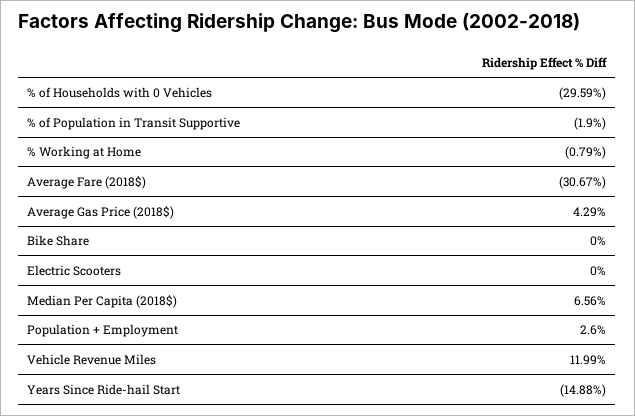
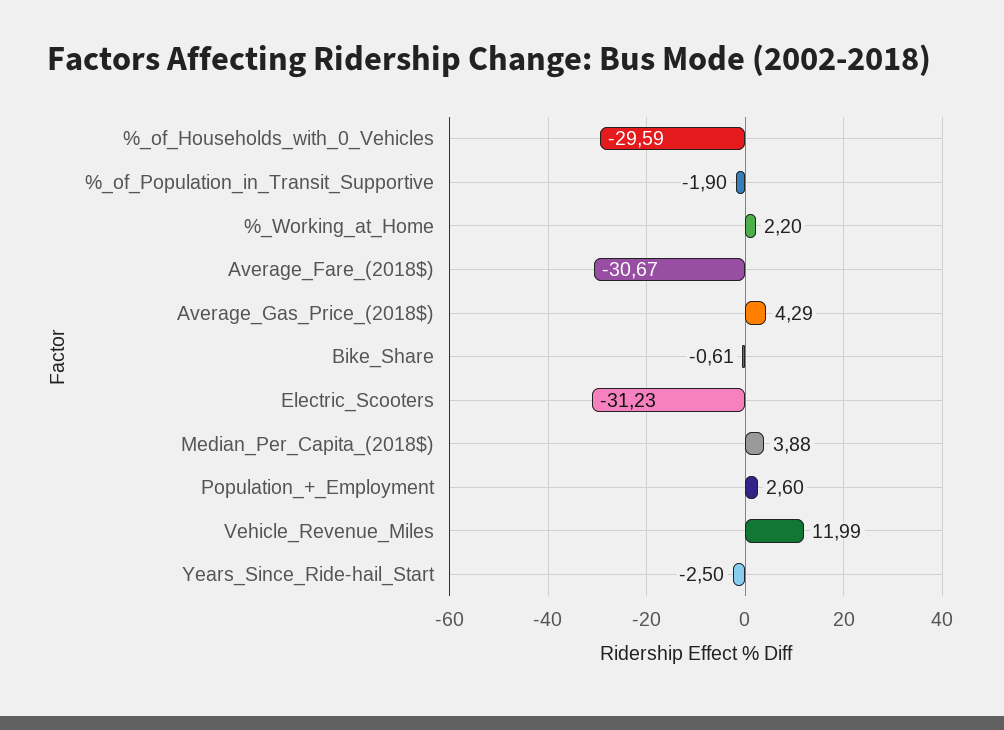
% Working at Home: -0.79 -> 2.2
Bike Share: 0 -> -0.61
Electric Scooters: 0 -> -31.23
Median Per Capita (2018$): 6.56 -> 3.88
Years Since Ride-hail Start: -14.88 -> -2.5

